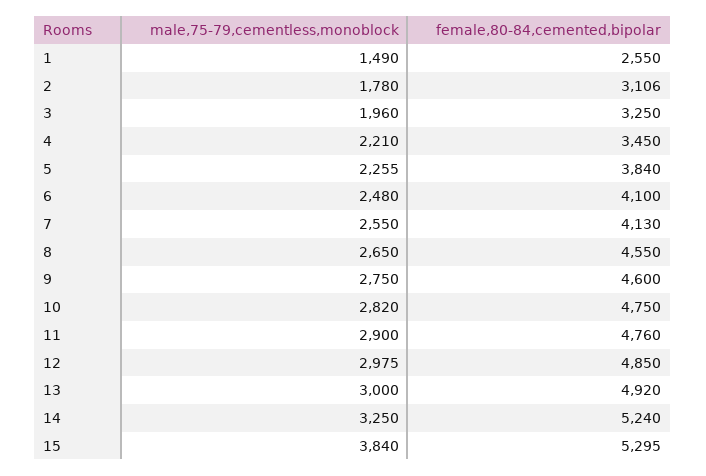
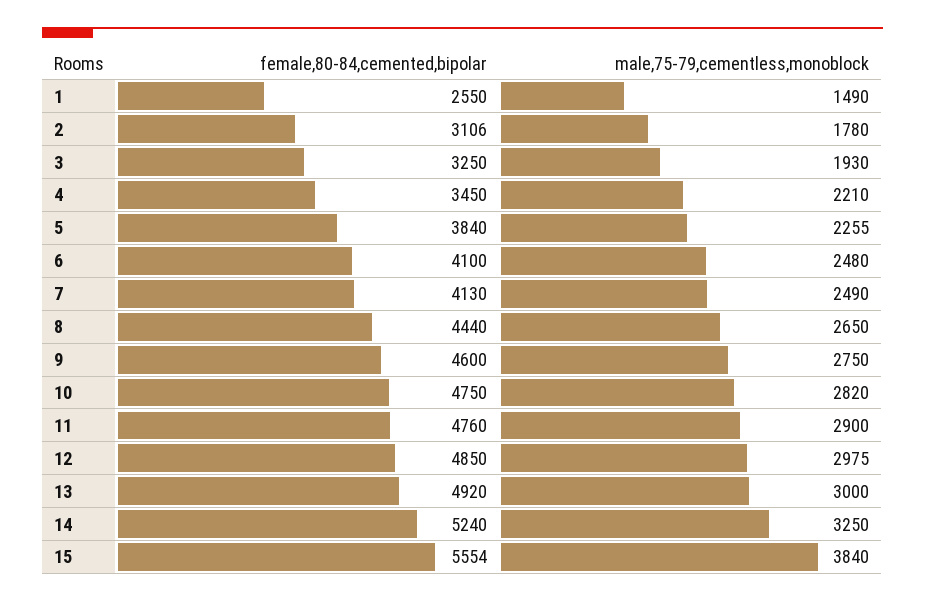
male,75-79,cementless,monoblock, 3: 1960 -> 1930
male,75-79,cementless,monoblock, 7: 2550 -> 2490
female,80-84,cemented,bipolar, 8: 4550 -> 4440
female,80-84,cemented,bipolar, 15: 5295 -> 5554

